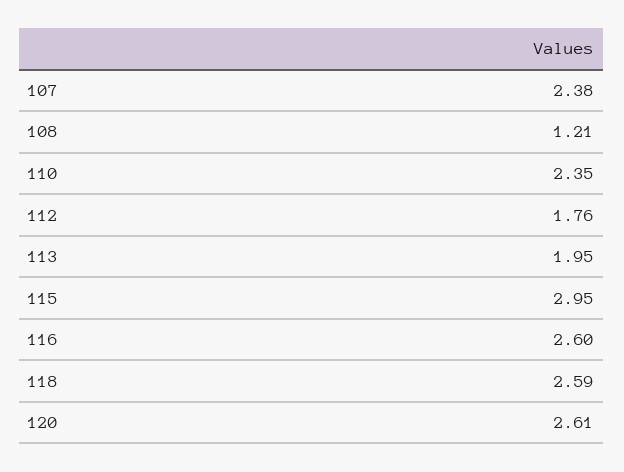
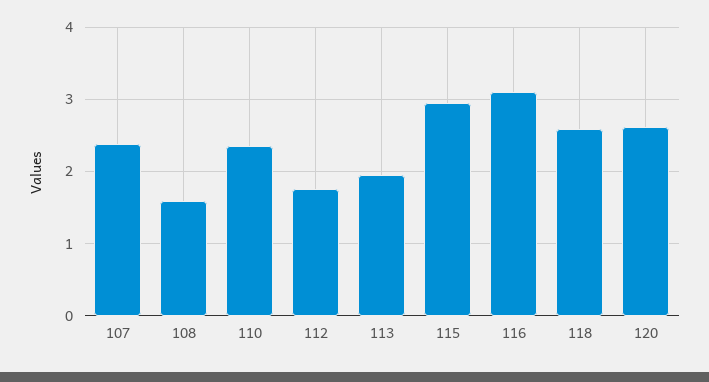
108: 1.21 -> 1.6
116: 2.6 -> 3.1

